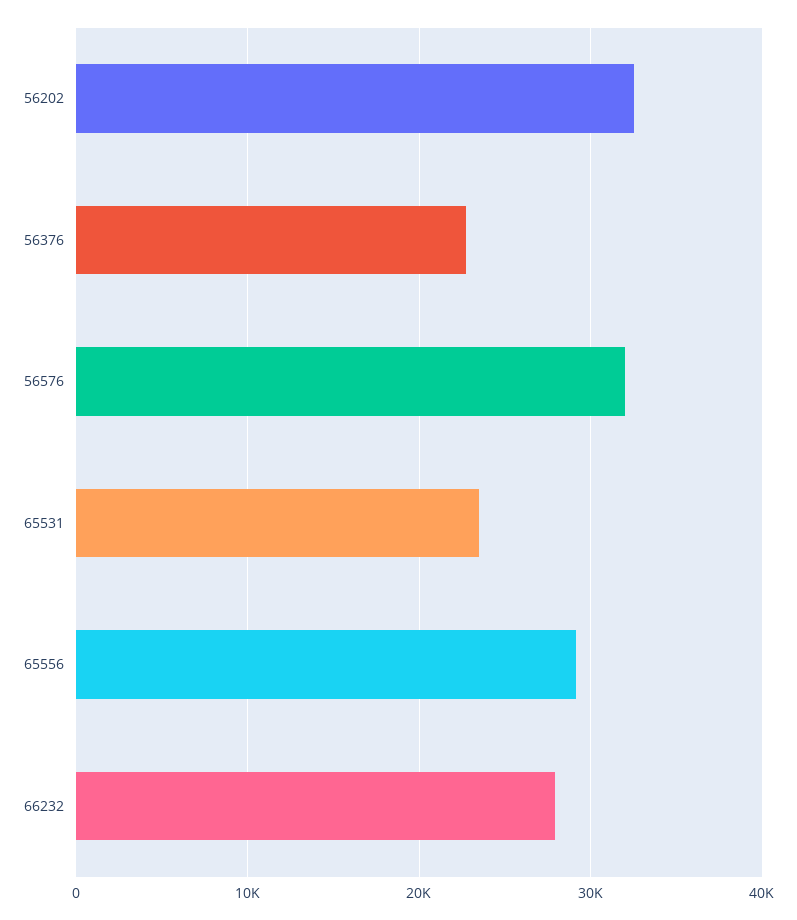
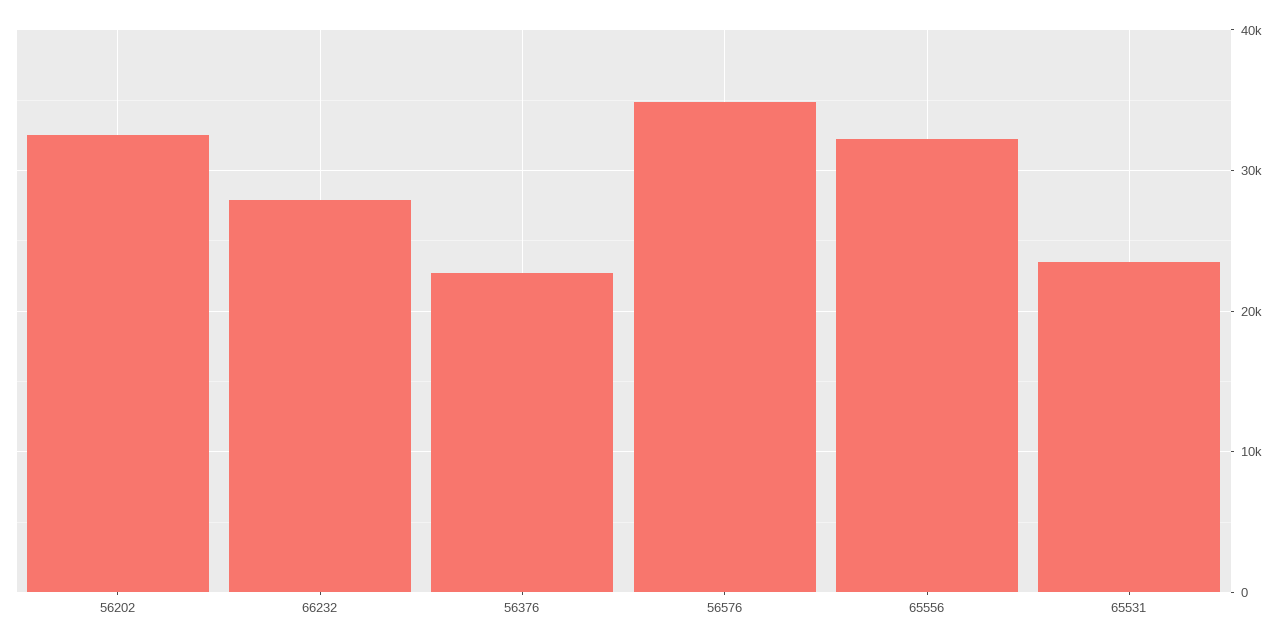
56576: 32000 -> 35000
65556: 29000 -> 32000

